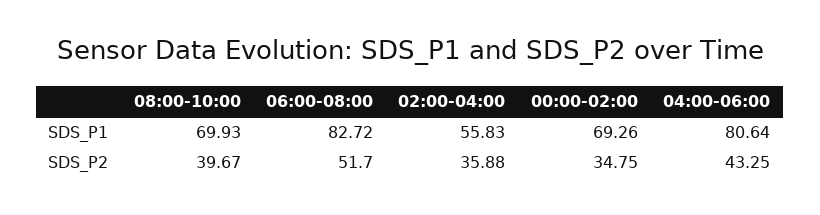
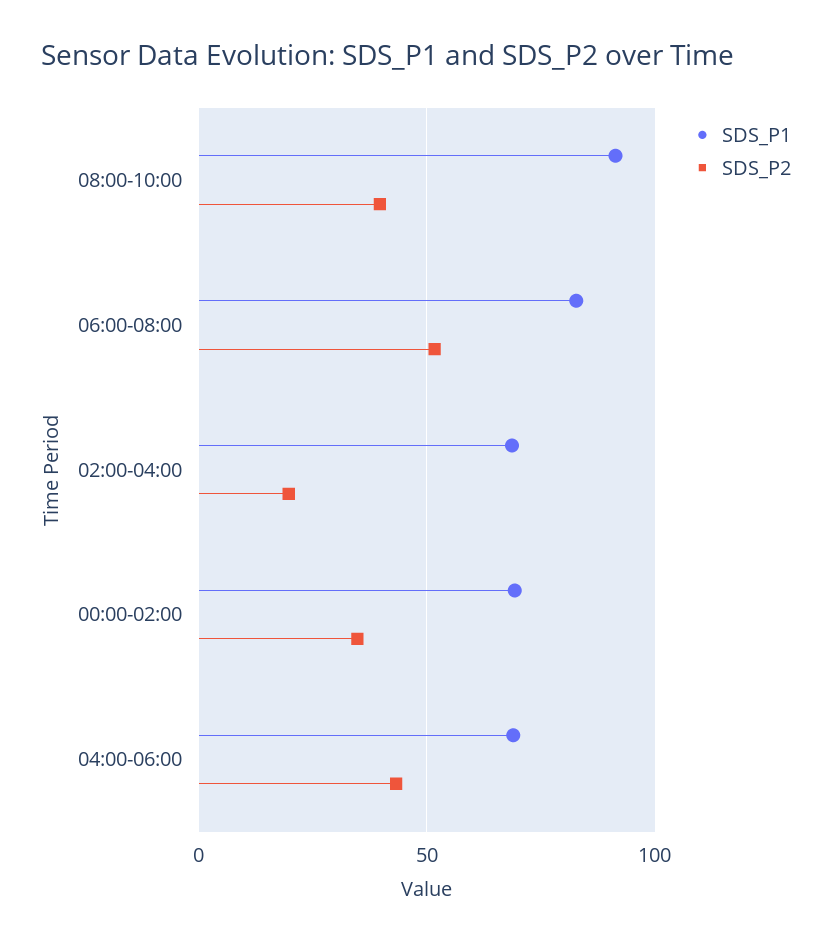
SDS_P1, 08:00-10:00: 69.93 -> 90
SDS_P1, 02:00-04:00: 55.83 -> 70
SDS_P1, 04:00-06:00: 80.64 -> 70
SDS_P2, 02:00-04:00: 35.88 -> 20

